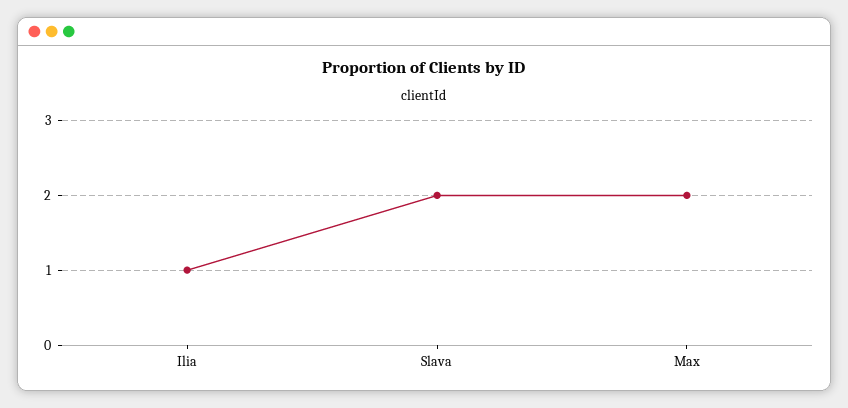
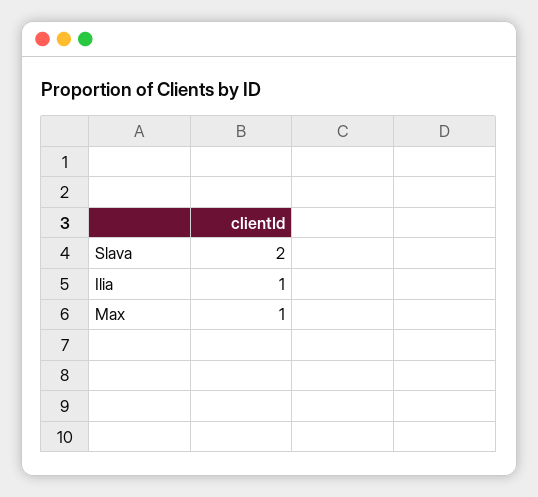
Max: 2 -> 1

